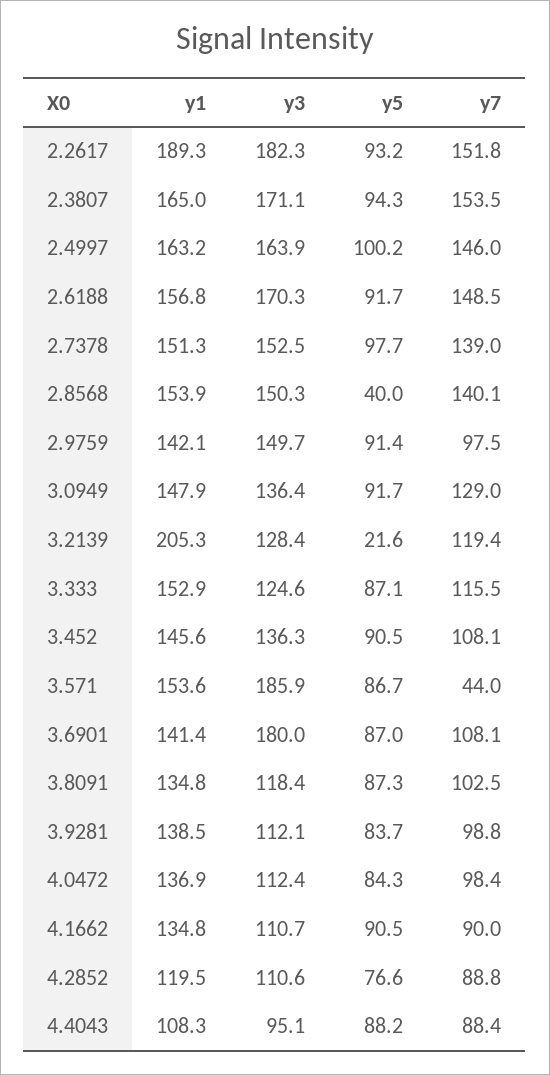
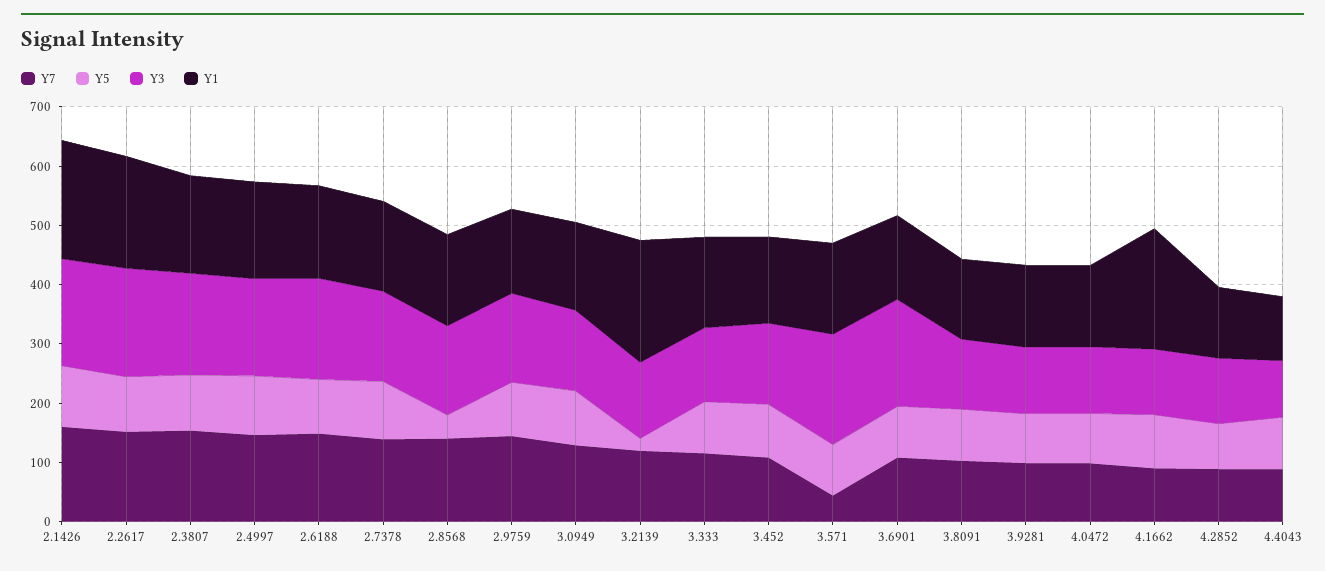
y7, 2.9759: 97.5 -> 140
y1, 4.1662: 134.8 -> 200
y7, 2.1426: none -> 160
y5, 2.1426: none -> 100
y3, 2.1426: none -> 180
y1, 2.1426: none -> 200

